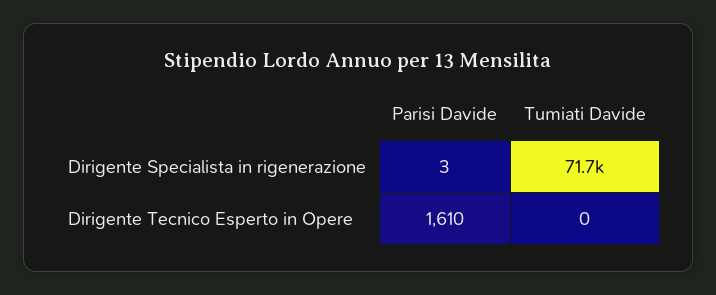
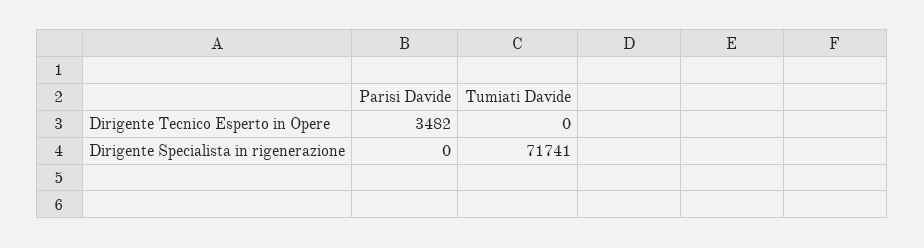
Parisi Davide, Dirigente Specialista in rigenerazione: 3 -> 0
Parisi Davide, Dirigente Tecnico Esperto in Opere: 1610 -> 3482

